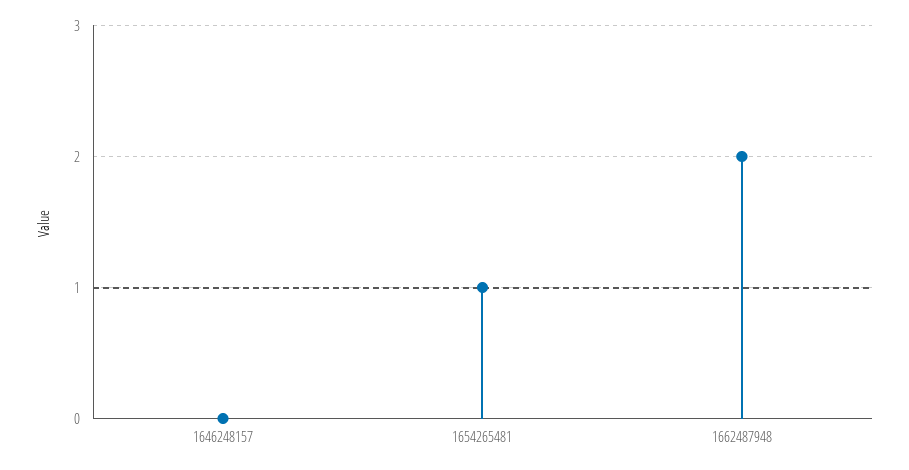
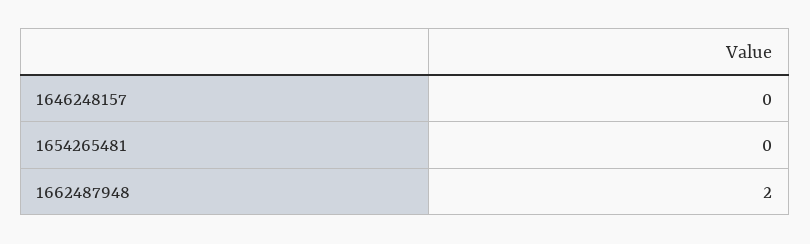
1654265481: 1 -> 0

